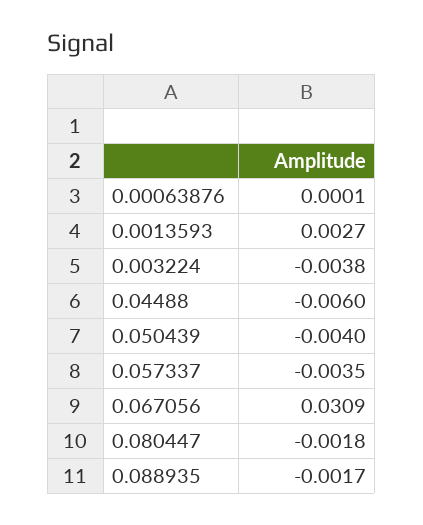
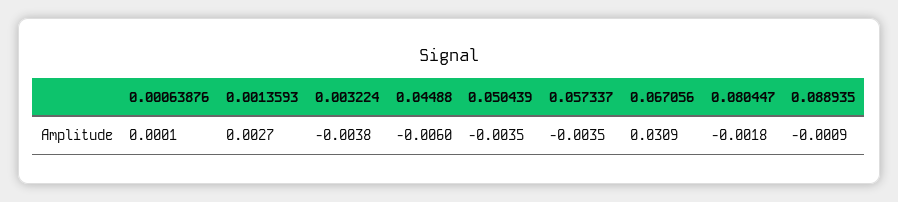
0.050439: -0.004 -> -0.0035
0.088935: -0.0017 -> -0.0009

